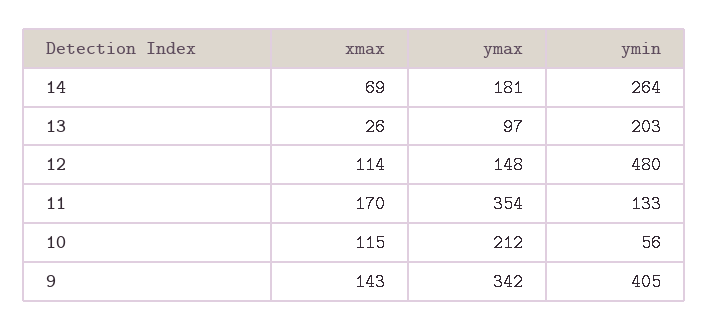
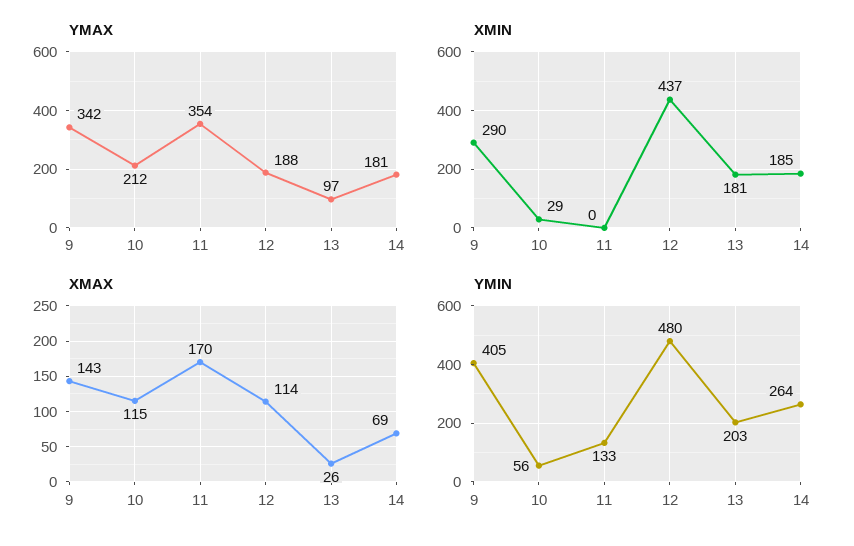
ymax, 12: 148 -> 188
XMIN, 9: none -> 290
XMIN, 10: none -> 29
XMIN, 11: none -> 0
XMIN, 12: none -> 437
XMIN, 13: none -> 181
XMIN, 14: none -> 185

